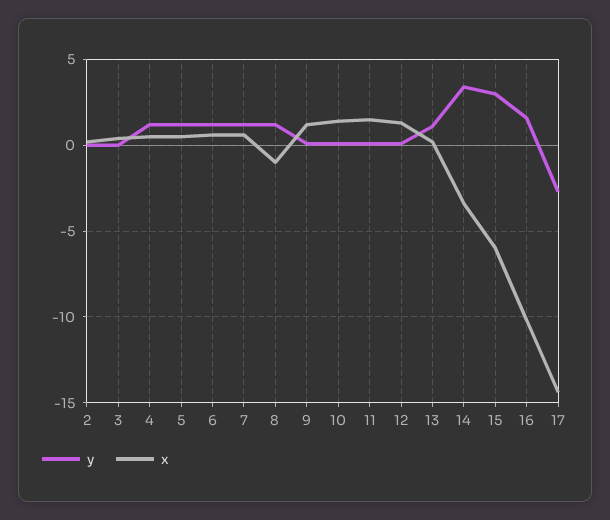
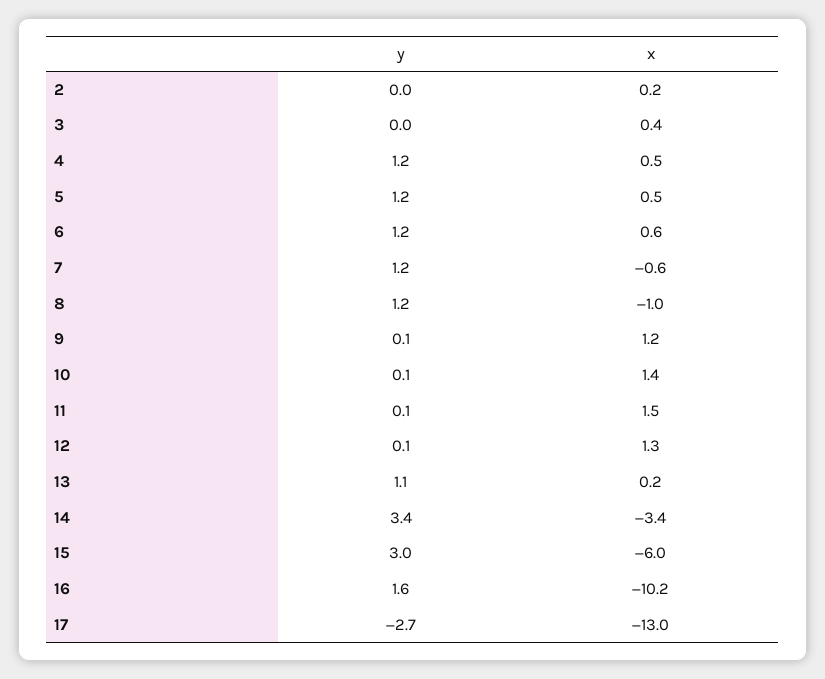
x, 7: 0.5 -> -0.6
x, 17: -14.5 -> -13

